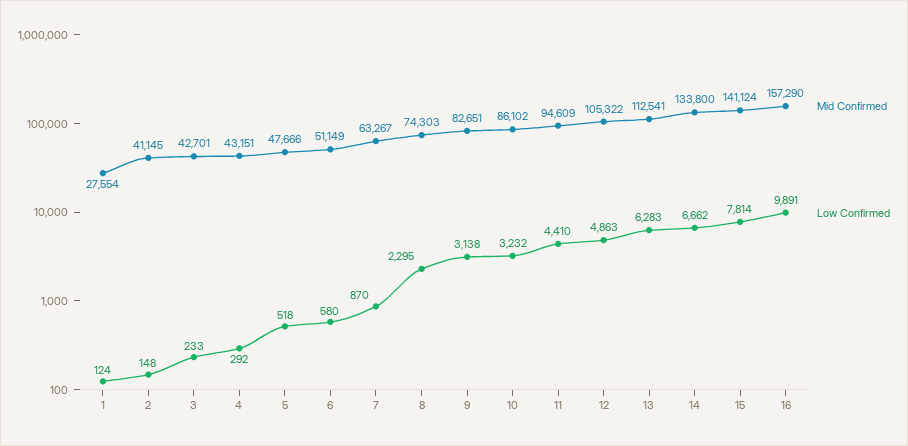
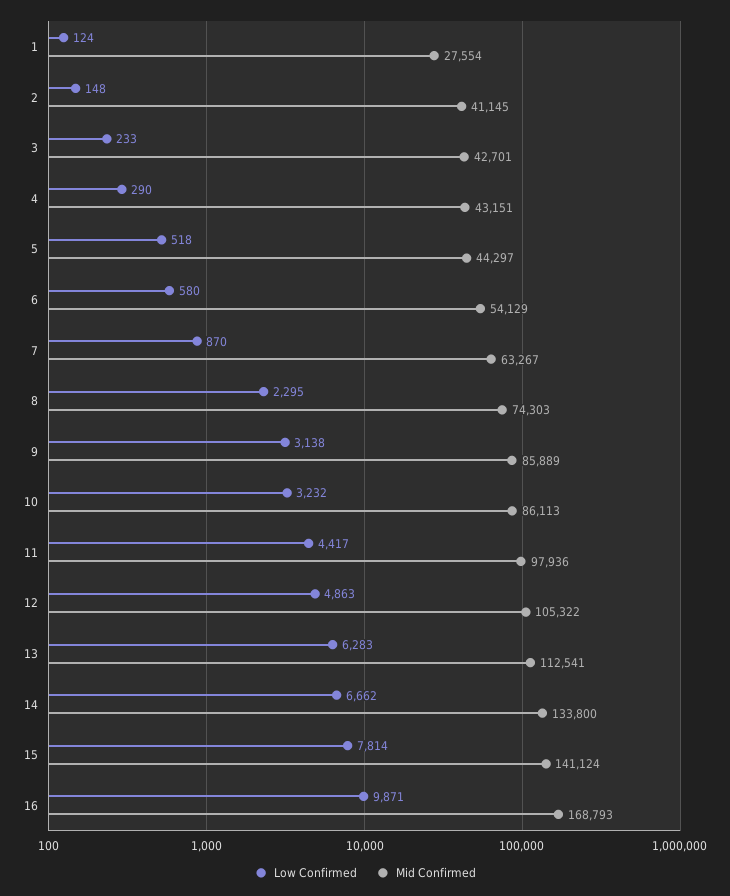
Low Confirmed, 4: 292 -> 290
Mid Confirmed, 5: 47666 -> 44297
Mid Confirmed, 6: 51149 -> 54129
Mid Confirmed, 9: 82651 -> 85889
Mid Confirmed, 10: 86102 -> 86113
Mid Confirmed, 11: 94609 -> 97936
Low Confirmed, 11: 4410 -> 4417
Mid Confirmed, 16: 157290 -> 168793
Low Confirmed, 16: 9891 -> 9871

